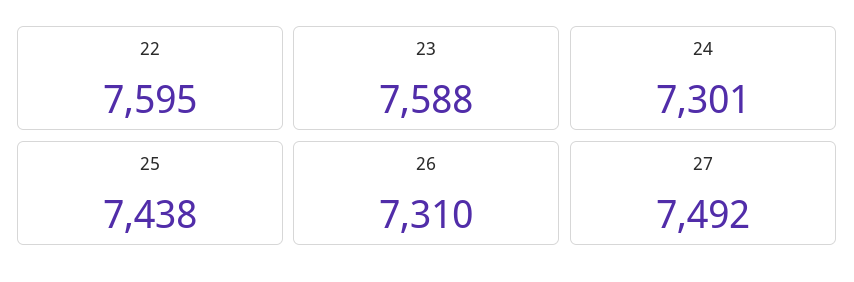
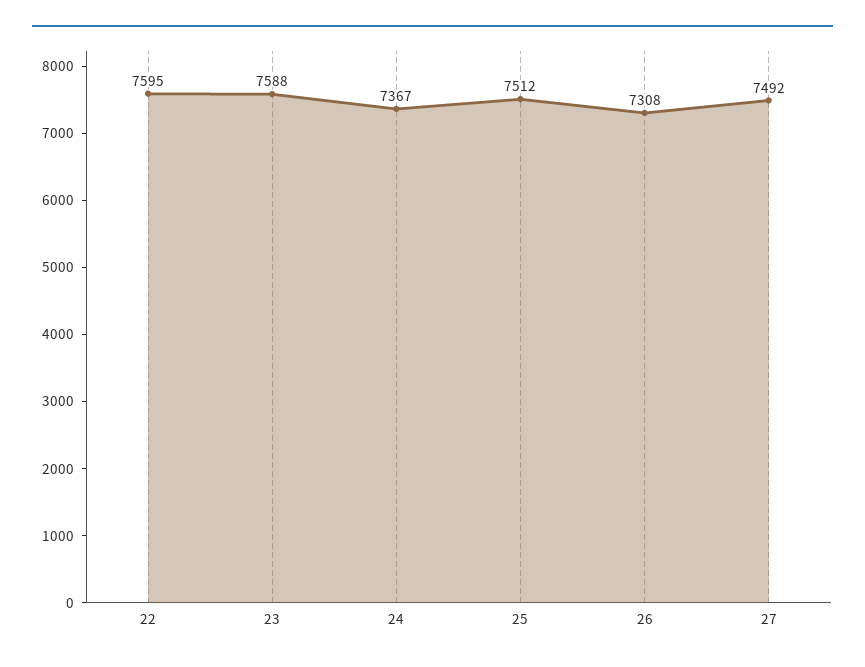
24: 7301 -> 7367
25: 7438 -> 7512
26: 7310 -> 7308

